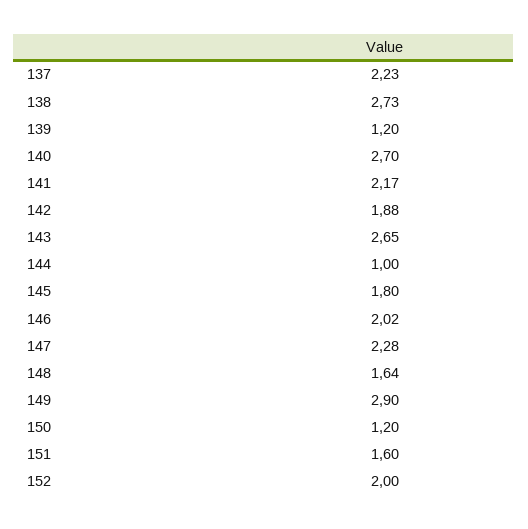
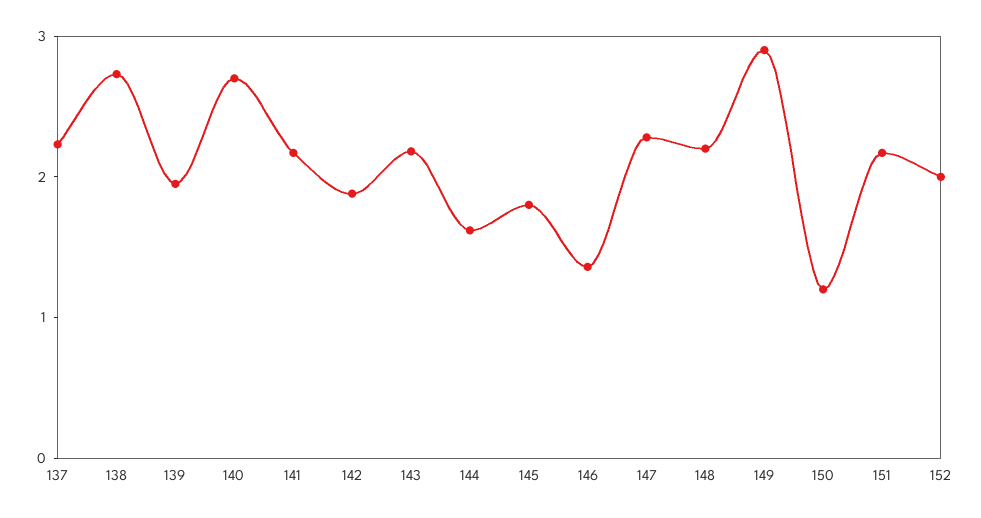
139: 1.2 -> 2
143: 2.65 -> 2.2
144: 1 -> 1.6
146: 2.02 -> 1.4
148: 1.64 -> 2.2
151: 1.6 -> 2.2

